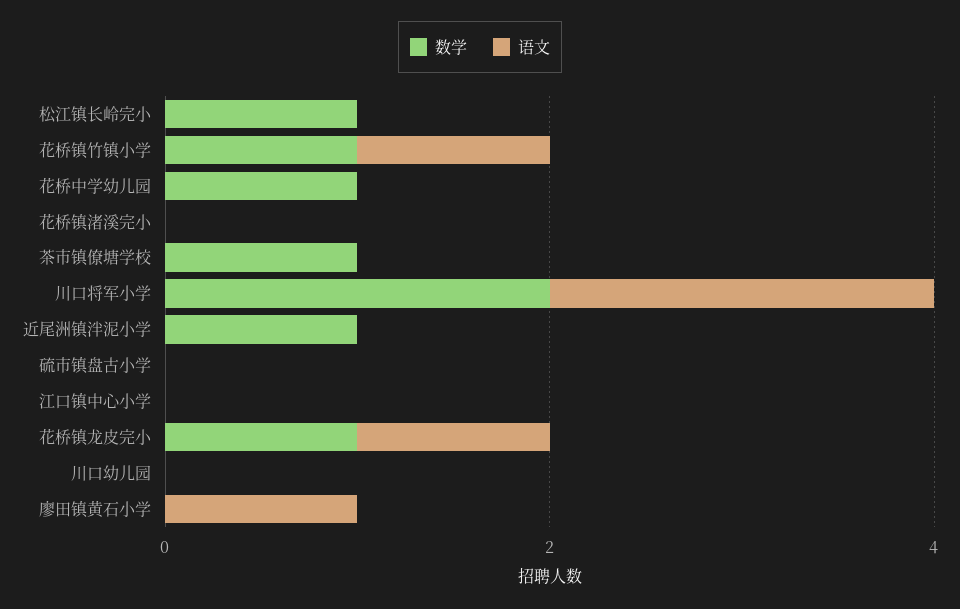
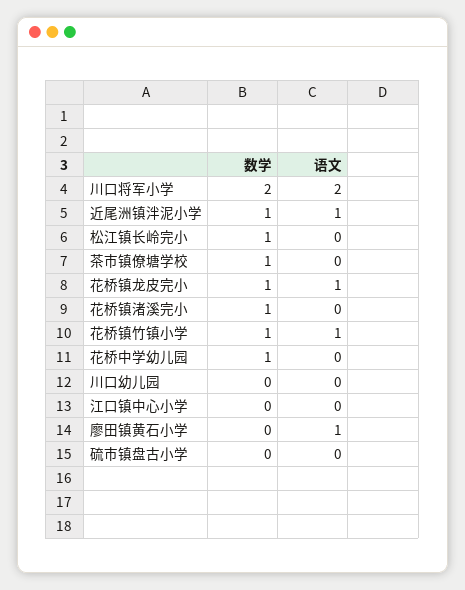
数学, 花桥镇渚溪完小: 0 -> 1
语文, 近尾洲镇泮泥小学: 0 -> 1

